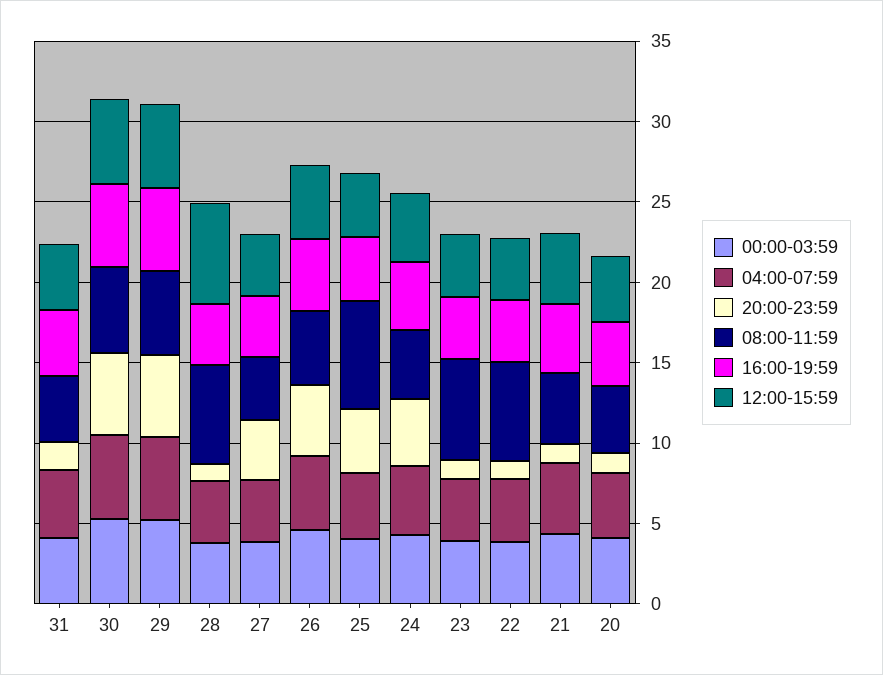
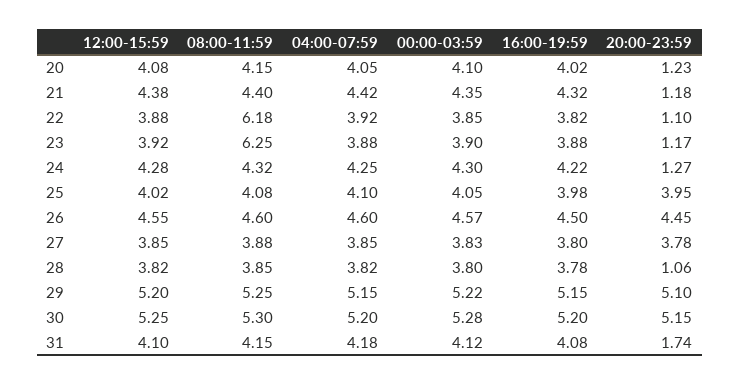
08:00-11:59, 28: 6 -> 3.85
12:00-15:59, 28: 6 -> 3.82
08:00-11:59, 25: 7 -> 4.08
20:00-23:59, 24: 4 -> 1.27

